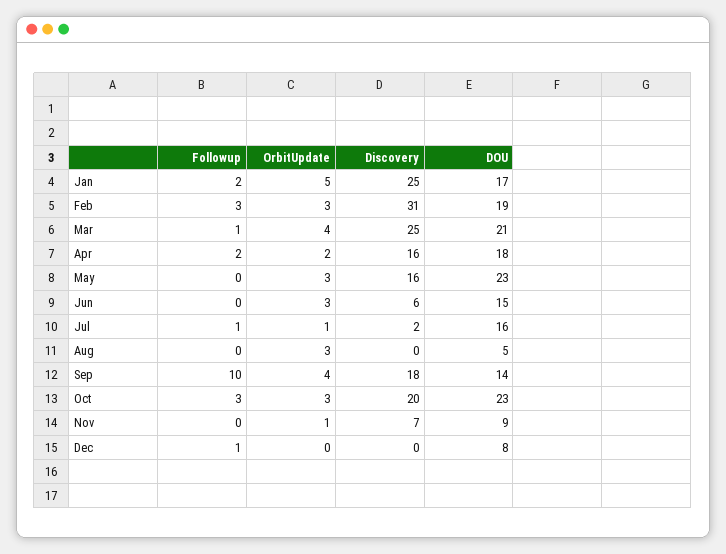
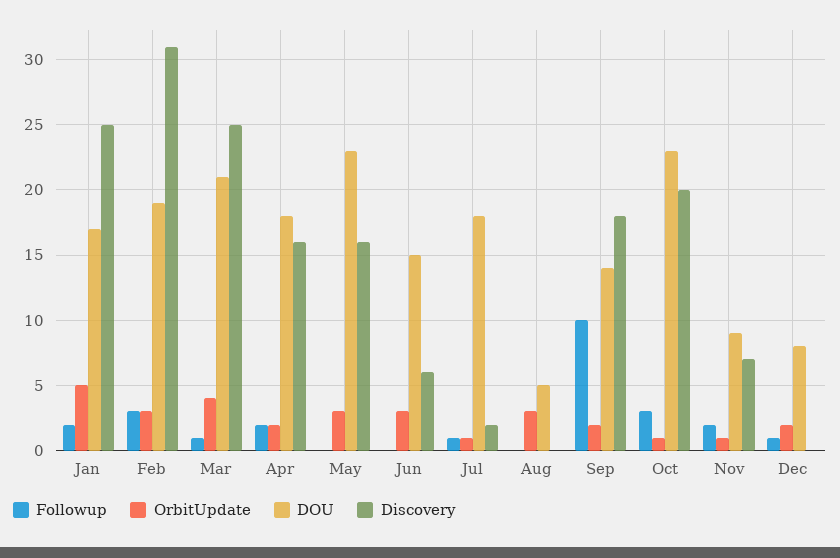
DOU, Jul: 16 -> 18
OrbitUpdate, Sep: 4 -> 2
OrbitUpdate, Oct: 3 -> 1
Followup, Nov: 0 -> 2
OrbitUpdate, Dec: 0 -> 2

